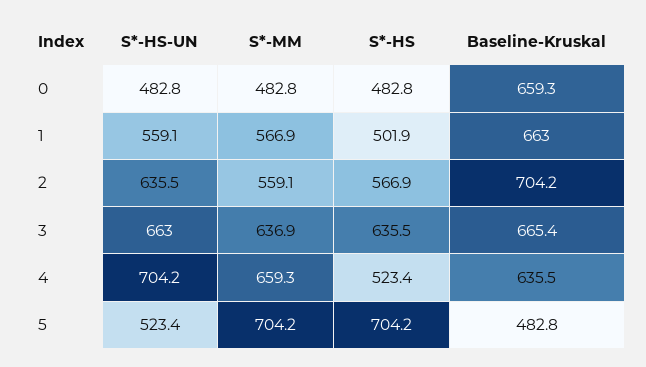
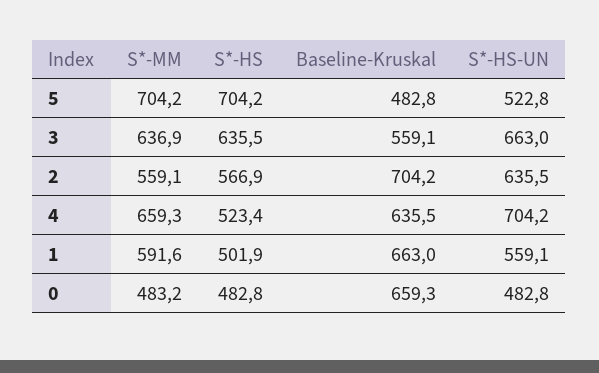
S*-MM, 0: 482.8 -> 483.2
S*-MM, 1: 566.9 -> 591.6
Baseline-Kruskal, 3: 665.4 -> 559.1
S*-HS-UN, 5: 523.4 -> 522.8

